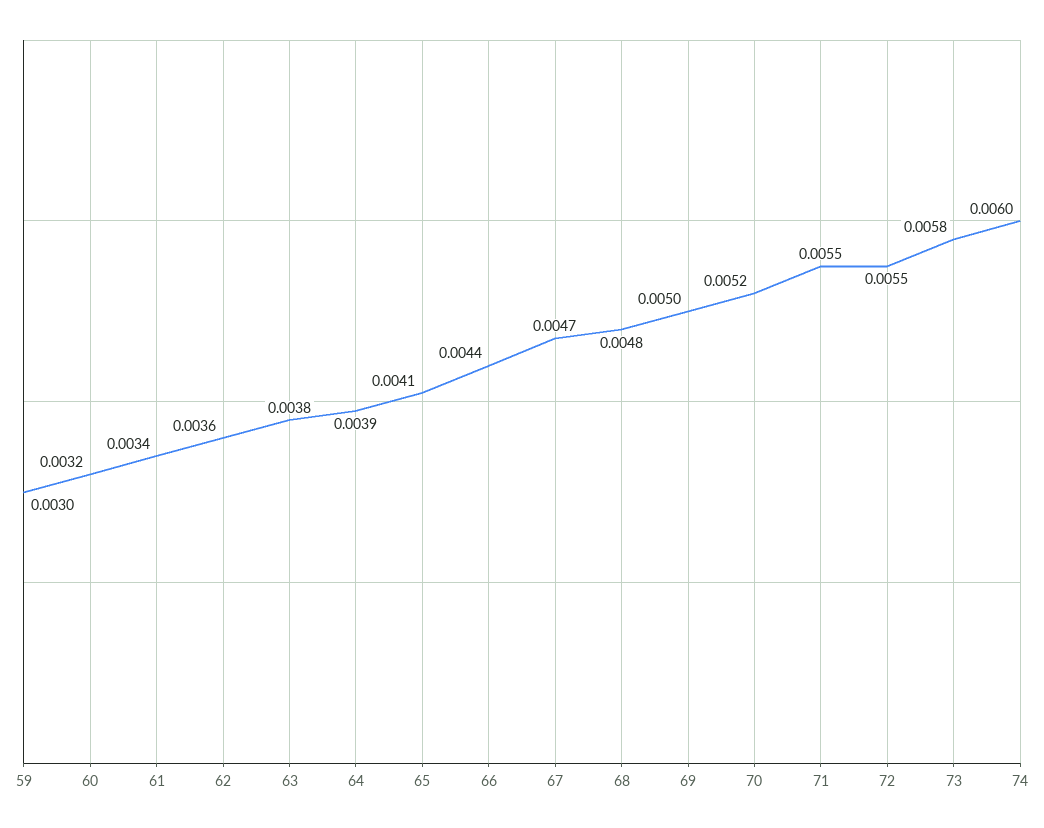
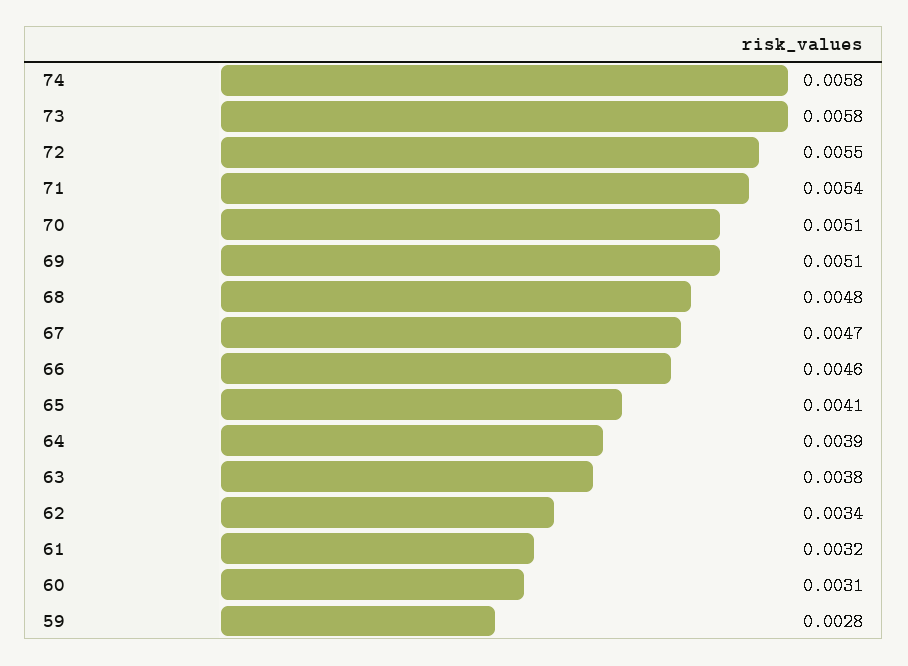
59: 0.003 -> 0.0028
60: 0.0032 -> 0.0031
61: 0.0034 -> 0.0032
62: 0.0036 -> 0.0034
66: 0.0044 -> 0.0046
69: 0.005 -> 0.0051
70: 0.0052 -> 0.0051
71: 0.0055 -> 0.0054
74: 0.006 -> 0.0058

